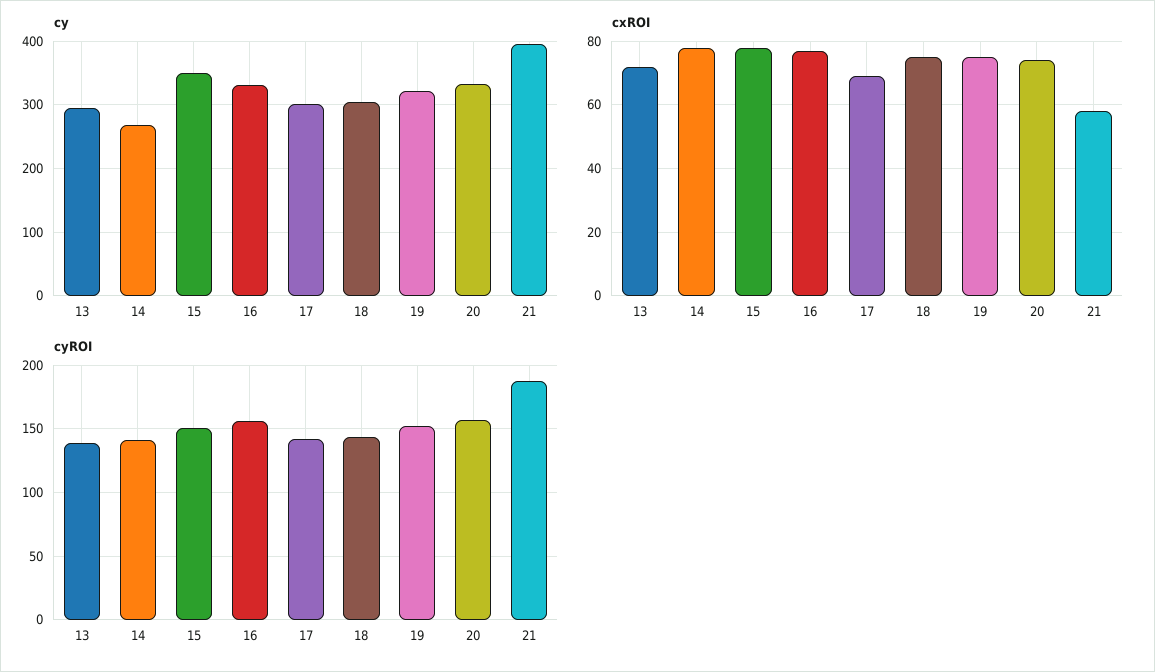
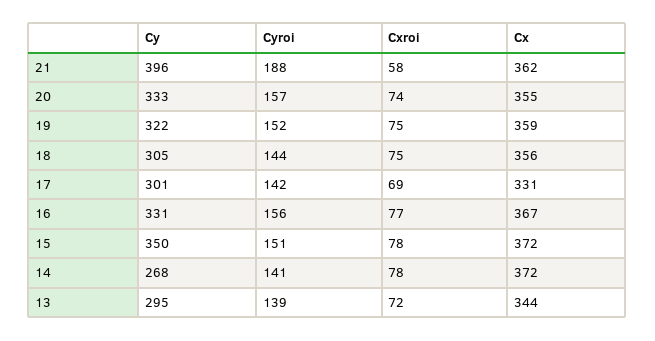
Cx, 21: none -> 362
Cx, 20: none -> 355
Cx, 19: none -> 359
Cx, 18: none -> 356
Cx, 17: none -> 331
Cx, 16: none -> 367
Cx, 15: none -> 372
Cx, 14: none -> 372
Cx, 13: none -> 344

